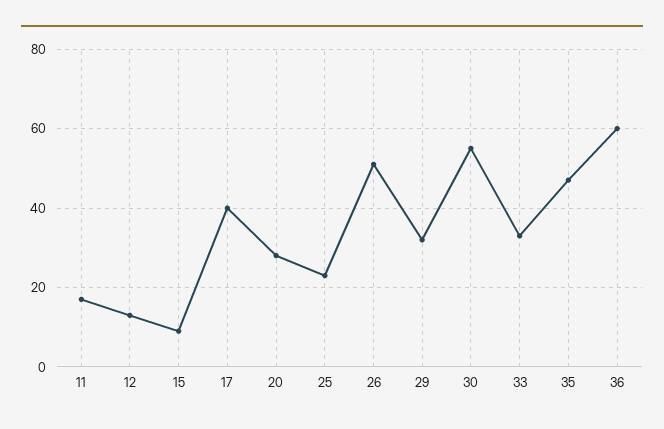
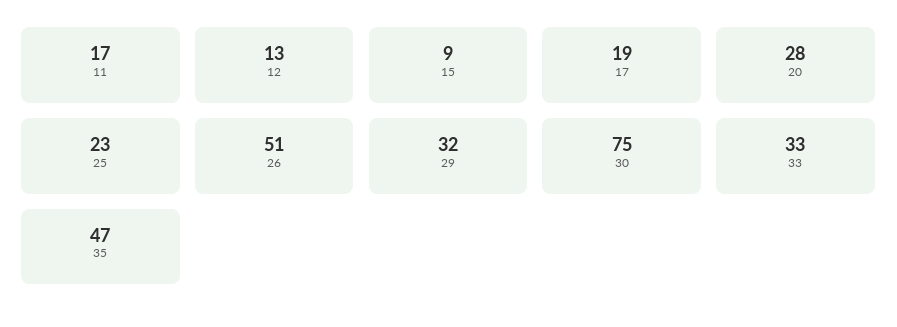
17: 40 -> 19
30: 55 -> 75
36: 60 -> none

